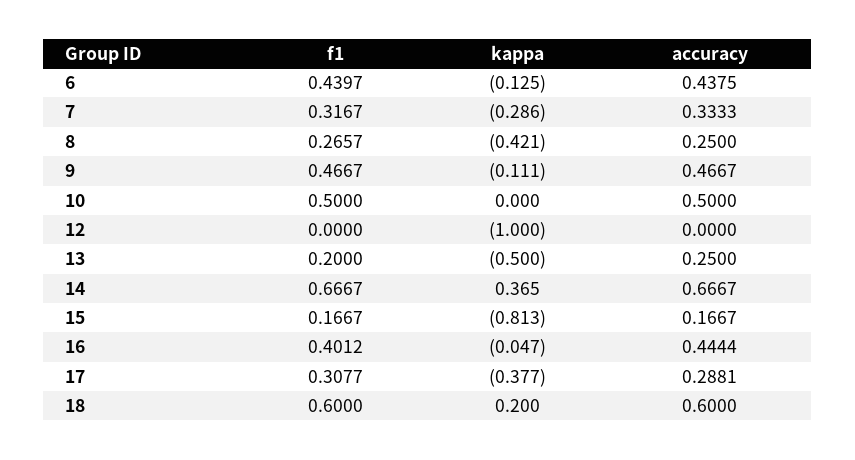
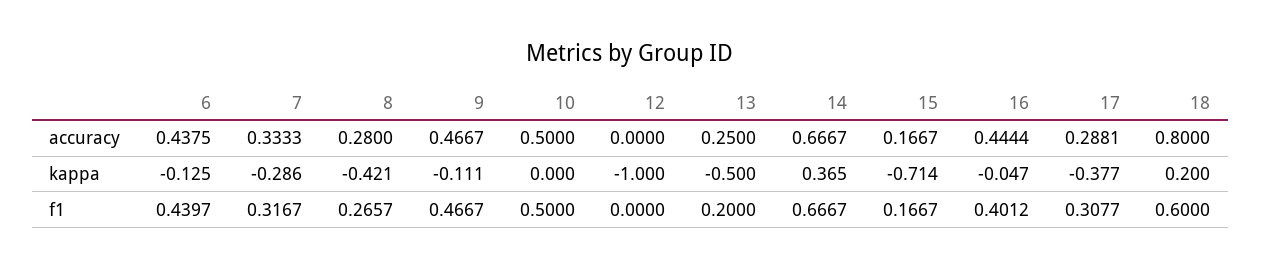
accuracy, 8: 0.25 -> 0.28
kappa, 15: -0.813 -> -0.714
accuracy, 18: 0.6 -> 0.8

